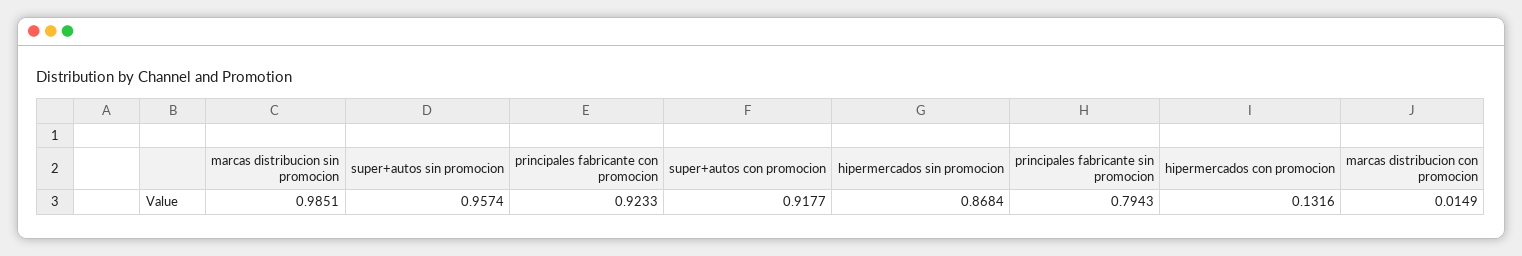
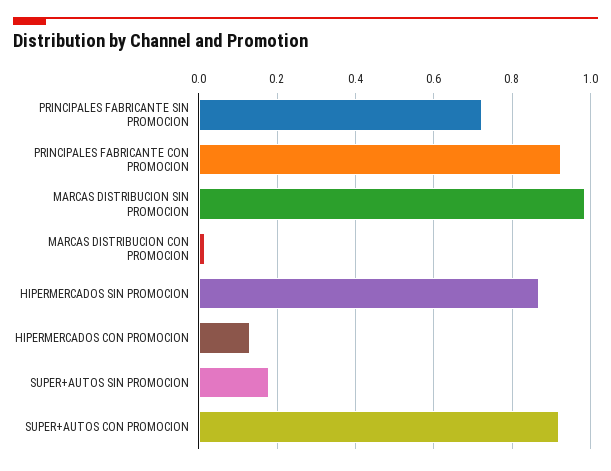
super+autos sin promocion: 0.9574 -> 0.18
principales fabricante sin promocion: 0.7943 -> 0.72

